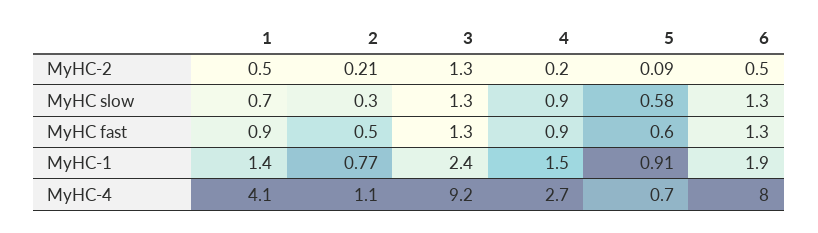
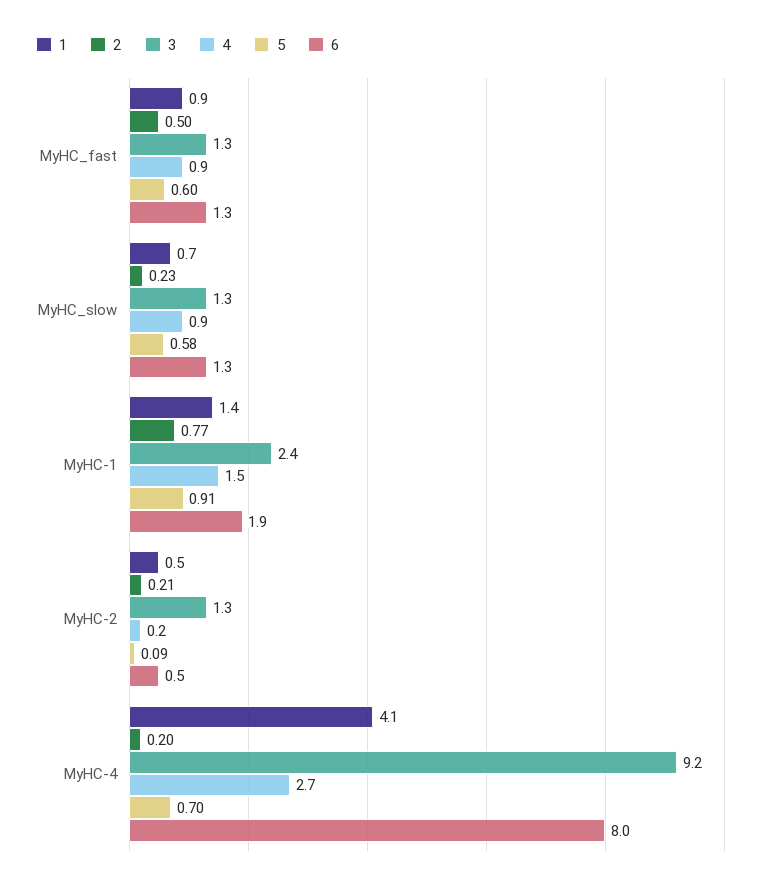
2, MyHC slow: 0.3 -> 0.23
2, MyHC-4: 1.1 -> 0.2

